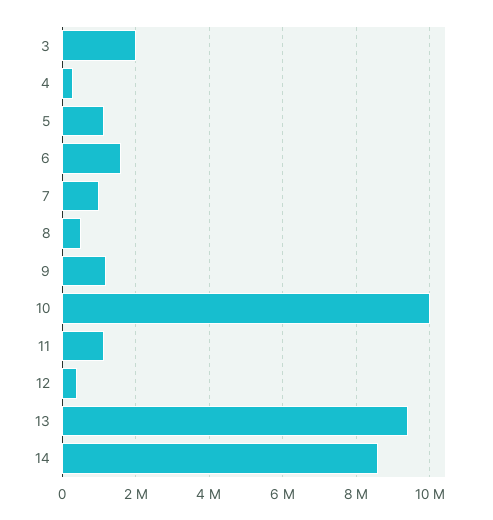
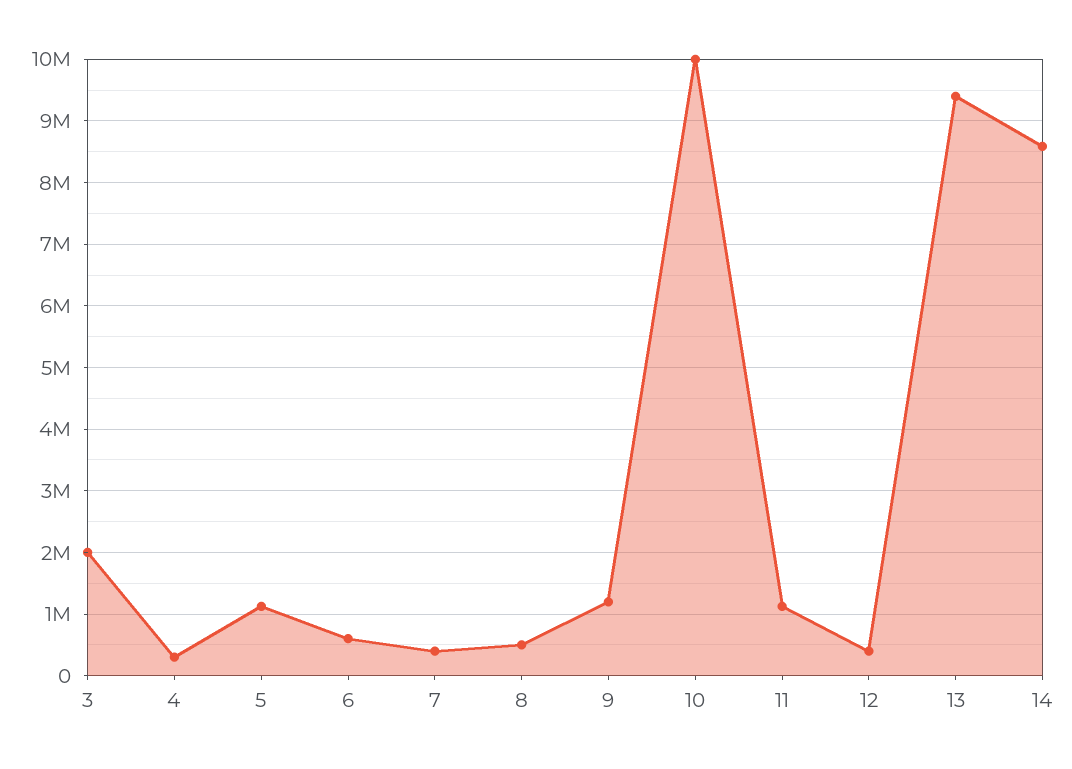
6: 1600000 -> 600000
7: 1000000 -> 400000

